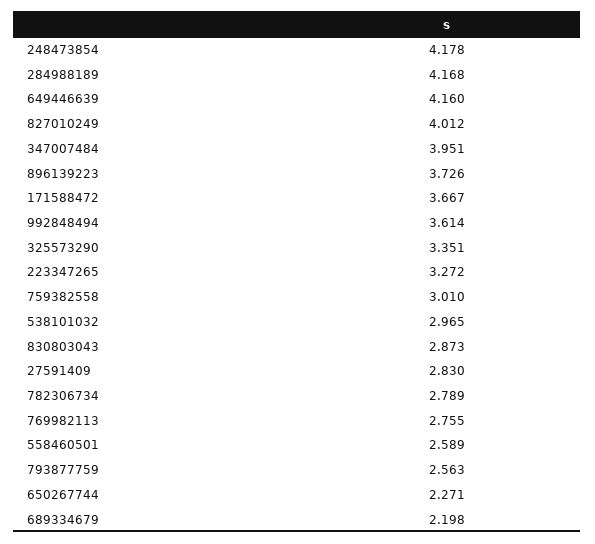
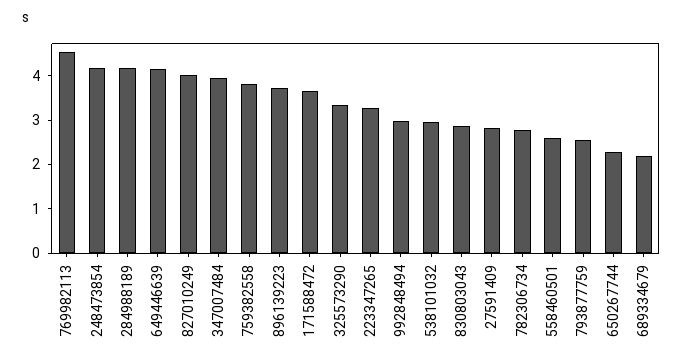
992848494: 3.614 -> 3
759382558: 3.01 -> 3.8
769982113: 2.755 -> 4.6

